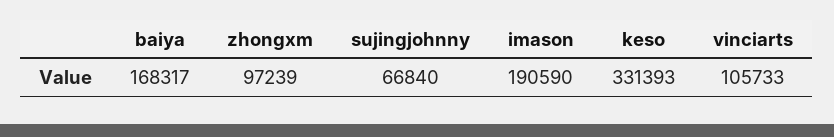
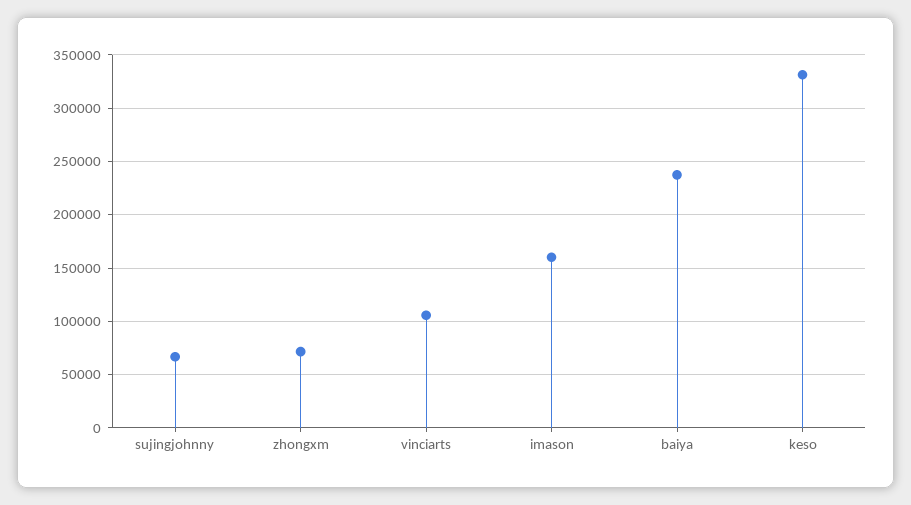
baiya: 168317 -> 240000
zhongxm: 97239 -> 70000
imason: 190590 -> 160000

